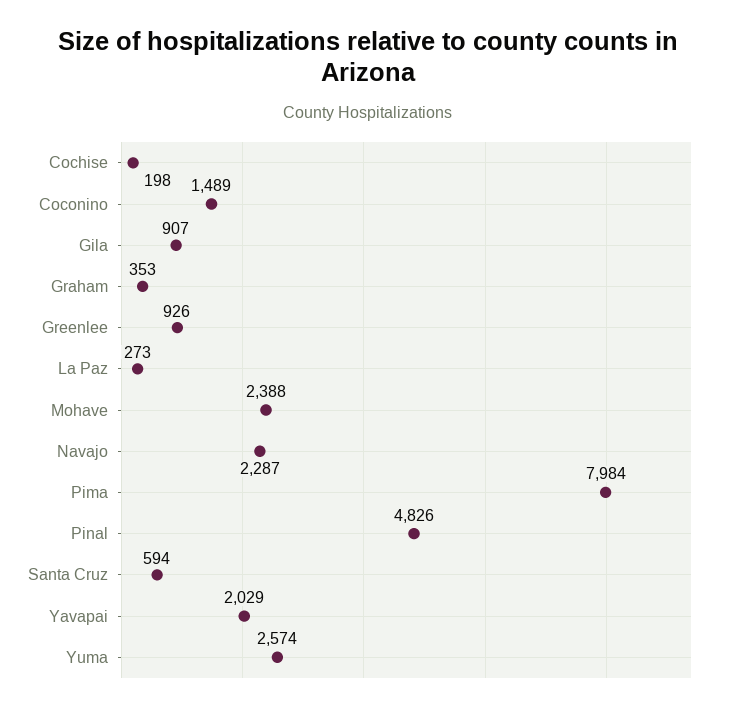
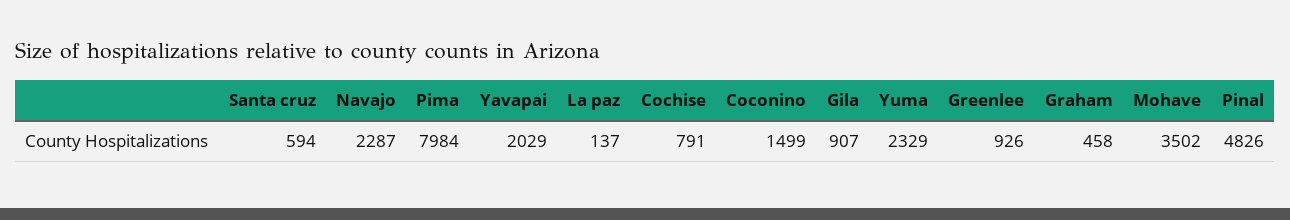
Cochise: 198 -> 791
Coconino: 1489 -> 1499
Graham: 353 -> 458
La Paz: 273 -> 137
Mohave: 2388 -> 3502
Yuma: 2574 -> 2329

